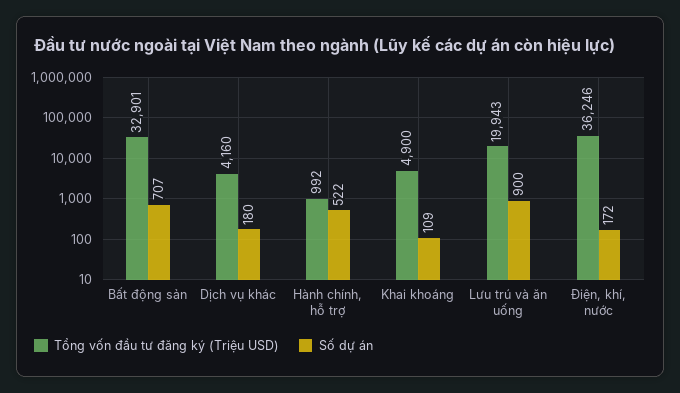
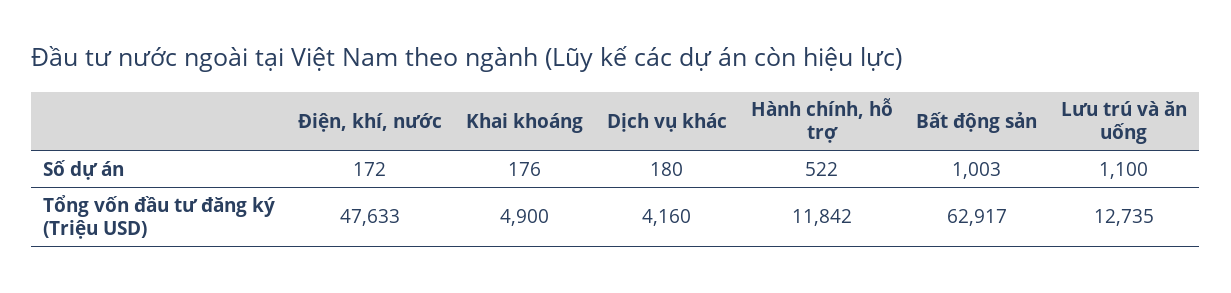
Tổng vốn đầu tư đăng ký (Triệu USD), Bất động sản: 32901 -> 62917
Số dự án, Bất động sản: 707 -> 1003
Tổng vốn đầu tư đăng ký (Triệu USD), Hành chính, hỗ trợ: 992 -> 11842
Số dự án, Khai khoáng: 109 -> 176
Tổng vốn đầu tư đăng ký (Triệu USD), Lưu trú và ăn uống: 19943 -> 12735
Số dự án, Lưu trú và ăn uống: 900 -> 1100
Tổng vốn đầu tư đăng ký (Triệu USD), Điện, khí, nước: 36246 -> 47633

